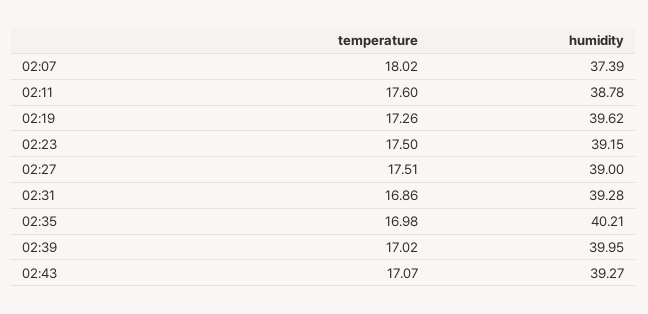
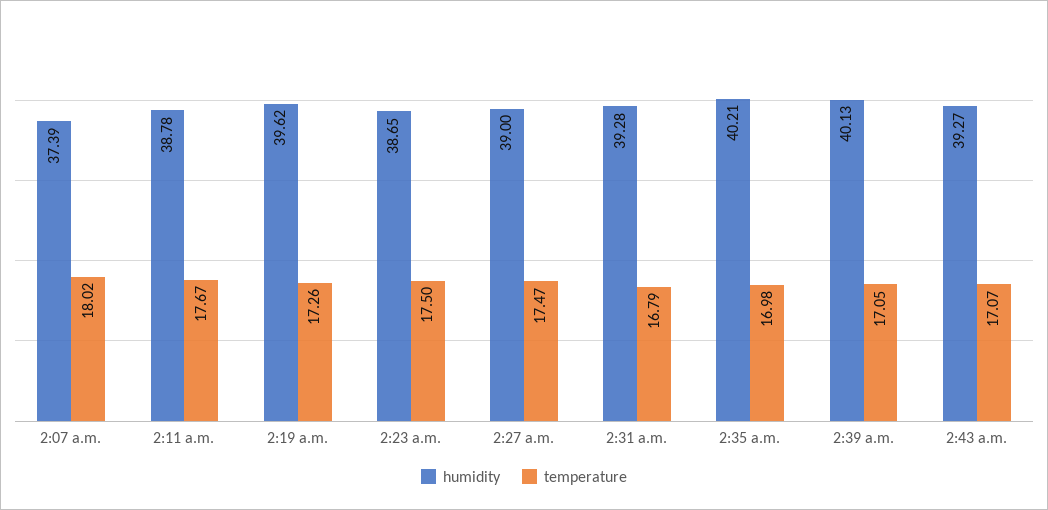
temperature, 02:11: 17.6 -> 17.67
humidity, 02:23: 39.15 -> 38.65
temperature, 02:27: 17.51 -> 17.47
temperature, 02:31: 16.86 -> 16.79
temperature, 02:39: 17.02 -> 17.05
humidity, 02:39: 39.95 -> 40.13

